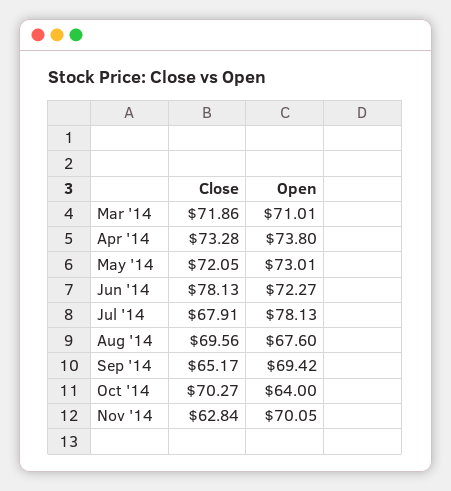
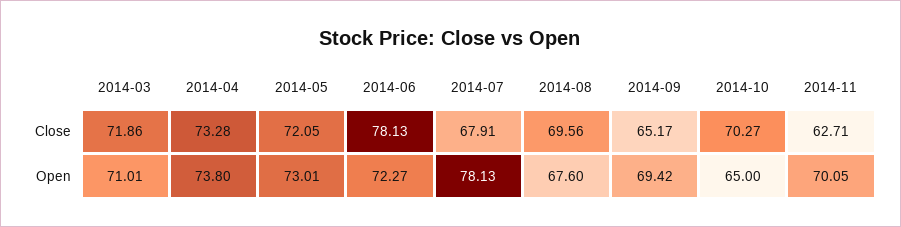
Open, Oct '14: 64 -> 65
Close, Nov '14: 62.84 -> 62.71

